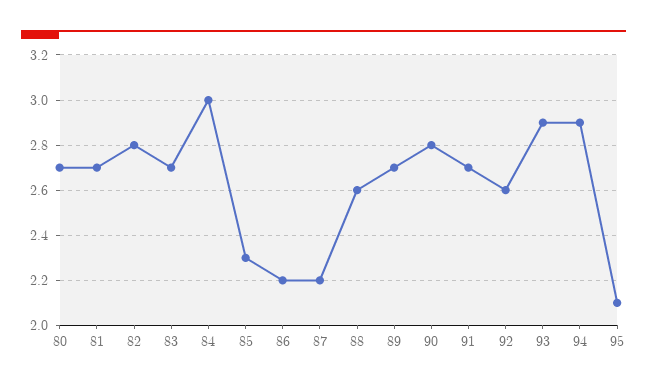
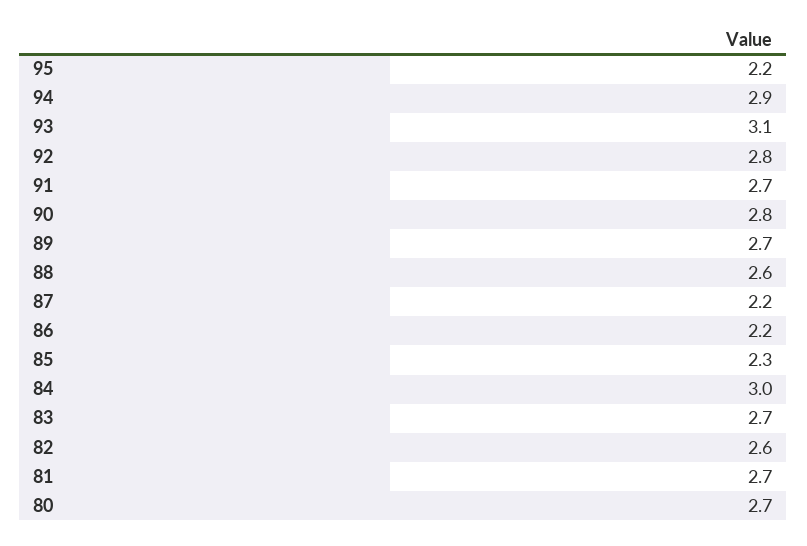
82: 2.8 -> 2.6
92: 2.6 -> 2.8
93: 2.9 -> 3.1
95: 2.1 -> 2.2

